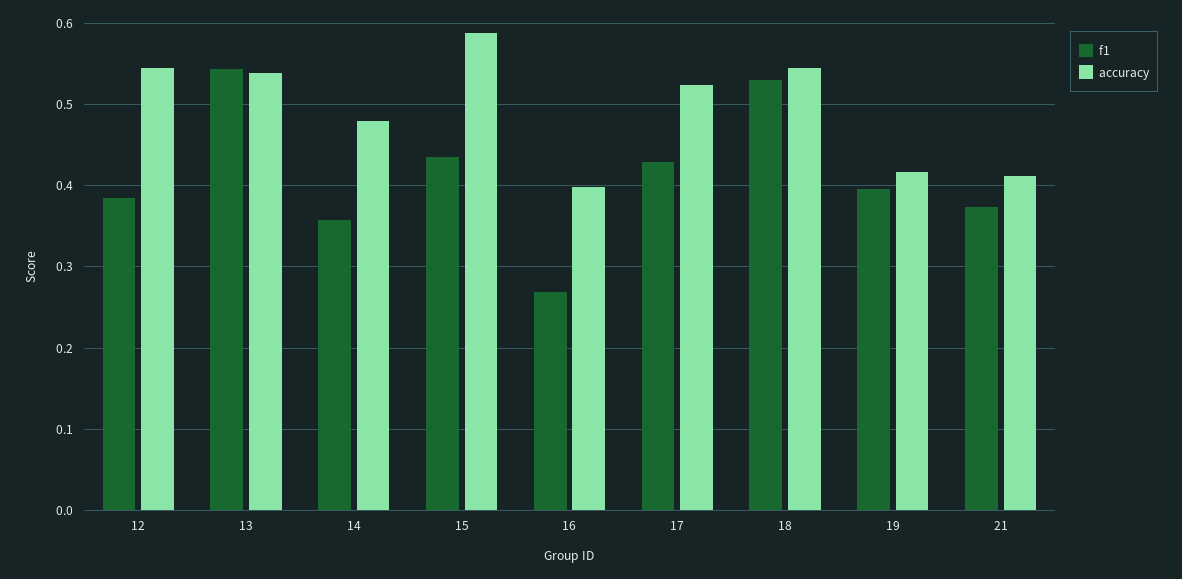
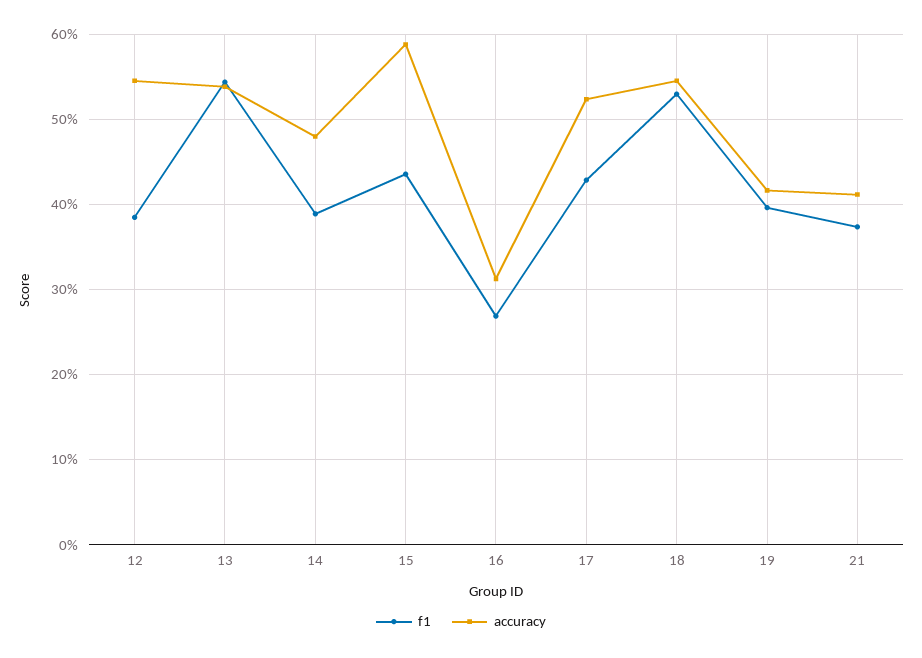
f1, 14: 0.36 -> 0.39
accuracy, 16: 0.4 -> 0.31

